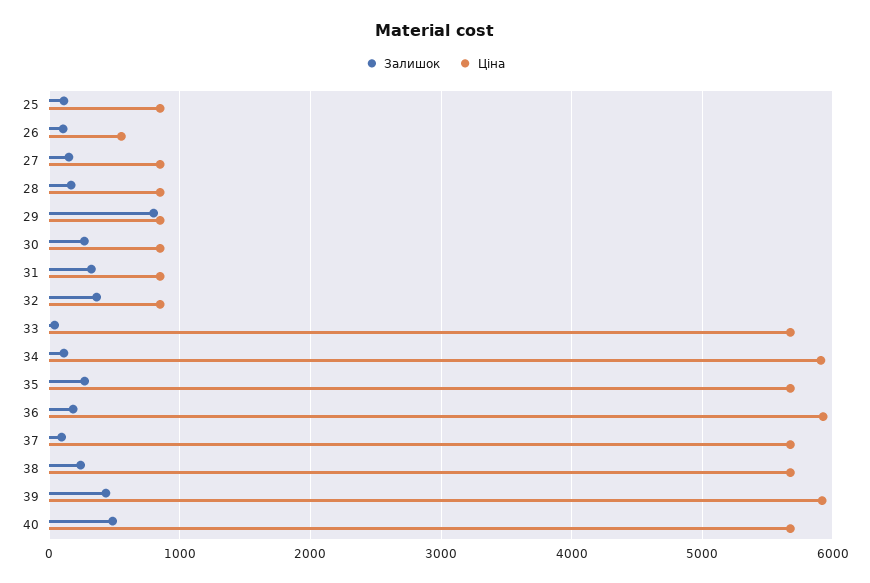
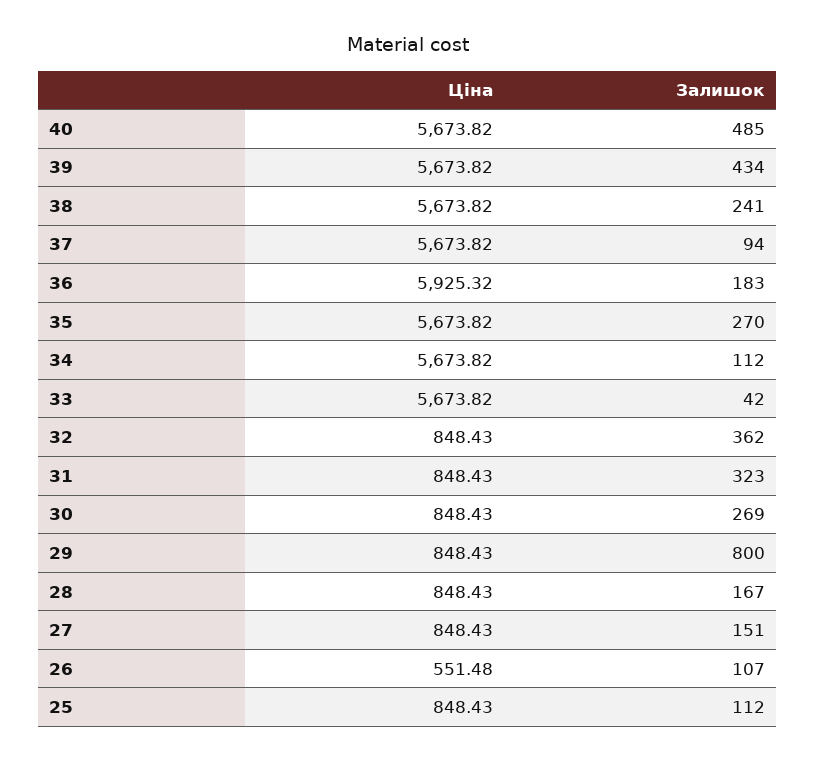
Ціна, 34: 5900 -> 5673.82
Ціна, 39: 5900 -> 5673.82

